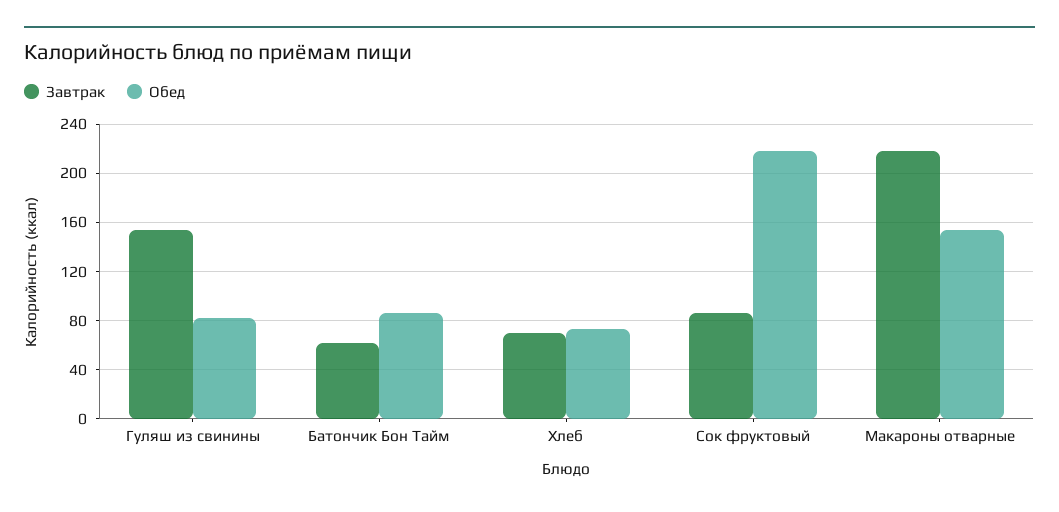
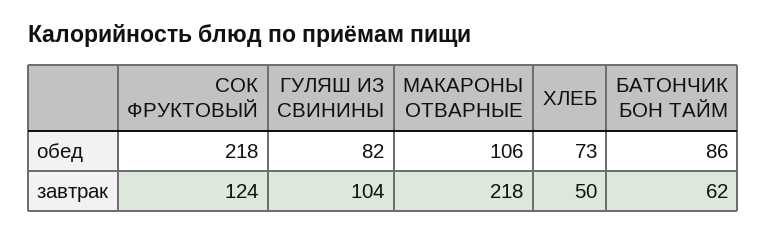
Завтрак, Гуляш из свинины: 155 -> 104
Завтрак, Хлеб: 70 -> 50
Завтрак, Сок фруктовый: 85 -> 124
Обед, Макароны отварные: 155 -> 106

